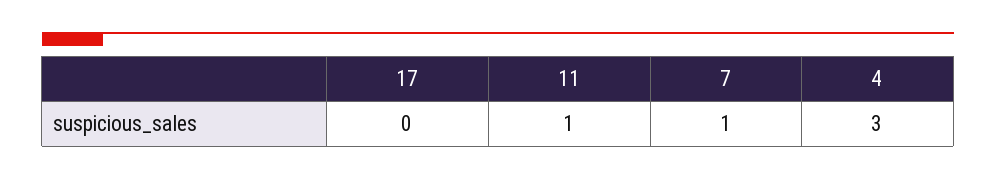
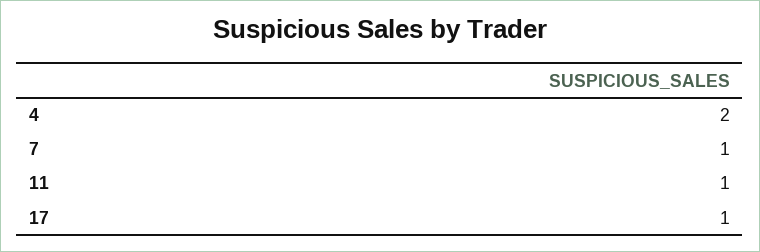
17: 0 -> 1
4: 3 -> 2

